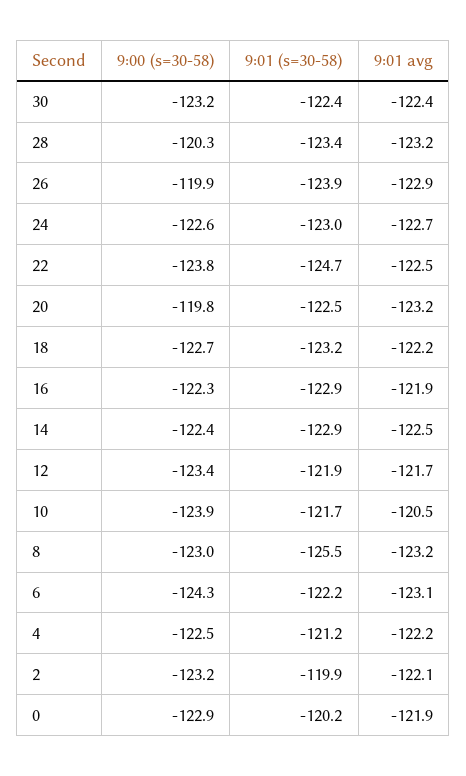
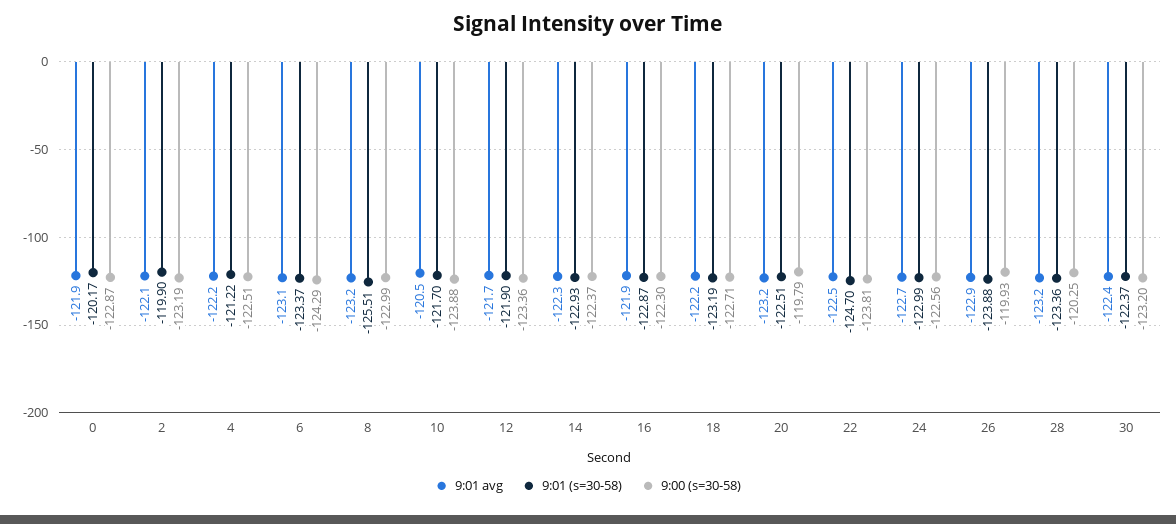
9:01 avg, 14: -122.5 -> -122.3
9:01 (s=30-58), 6: -122.2 -> -123.37

